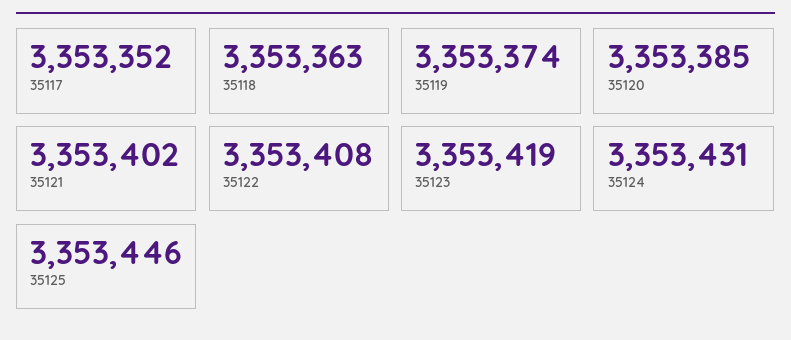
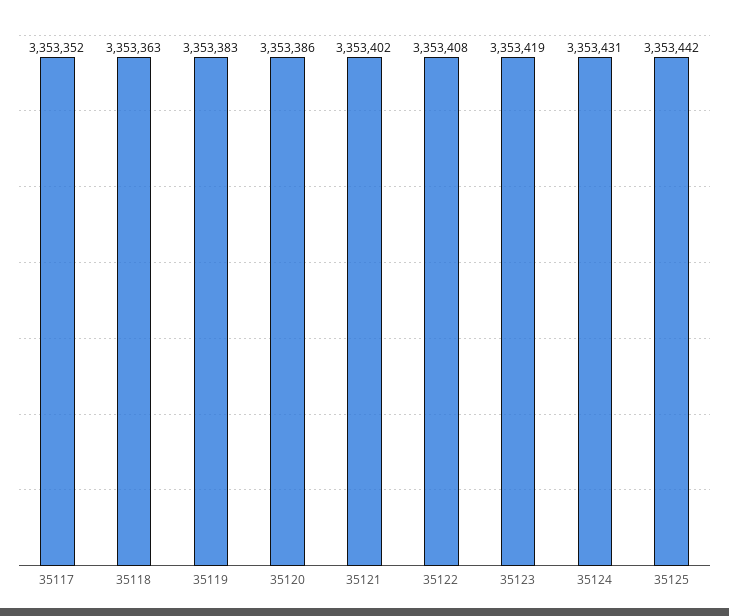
35119: 3353374 -> 3353383
35120: 3353385 -> 3353386
35125: 3353446 -> 3353442

